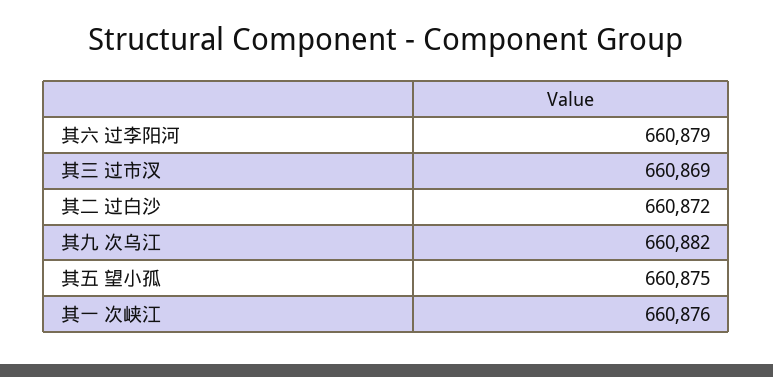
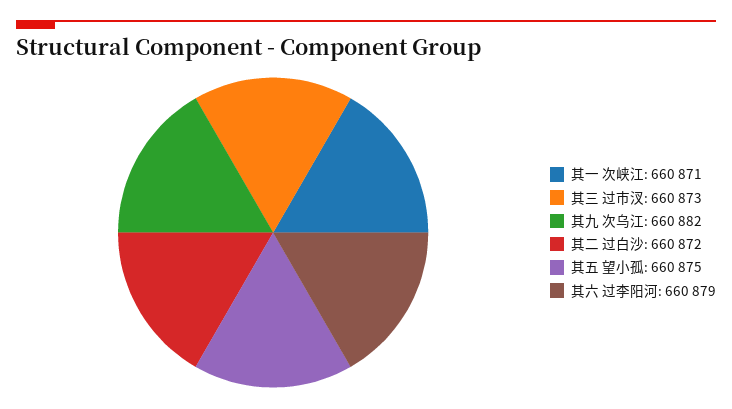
其三 过市汊: 660869 -> 660873
其一 次峡江: 660876 -> 660871

